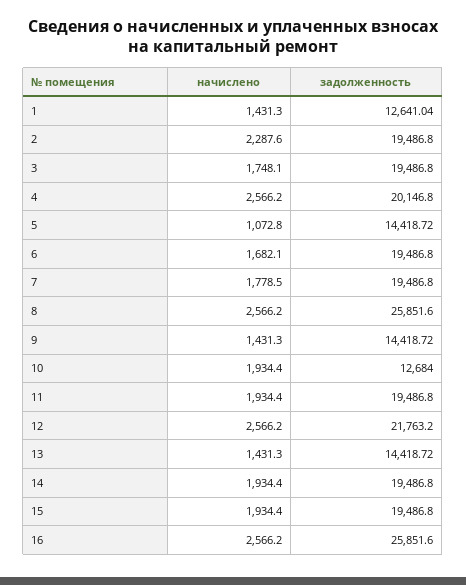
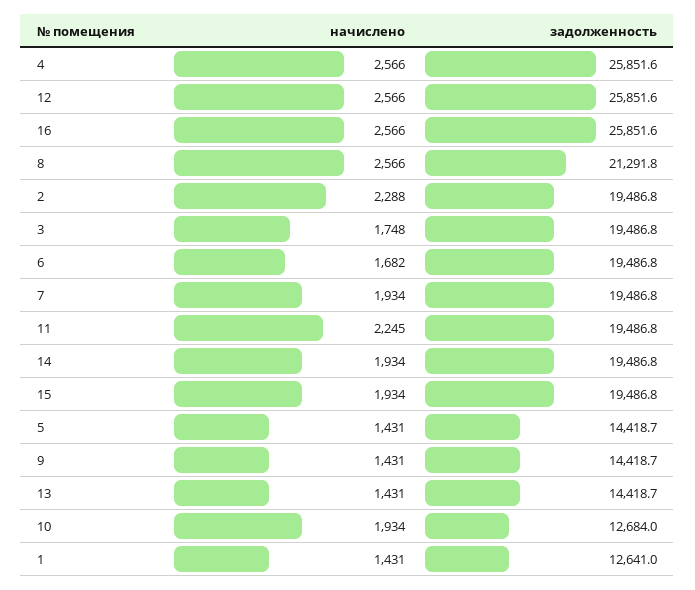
задолженность, 4: 20146.8 -> 25851.6
начислено, 5: 1072.8 -> 1431
начислено, 7: 1778.5 -> 1934
задолженность, 8: 25851.6 -> 21291.8
начислено, 11: 1934.4 -> 2245
задолженность, 12: 21763.2 -> 25851.6

